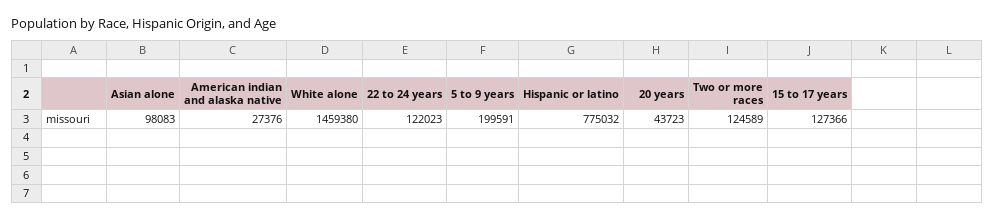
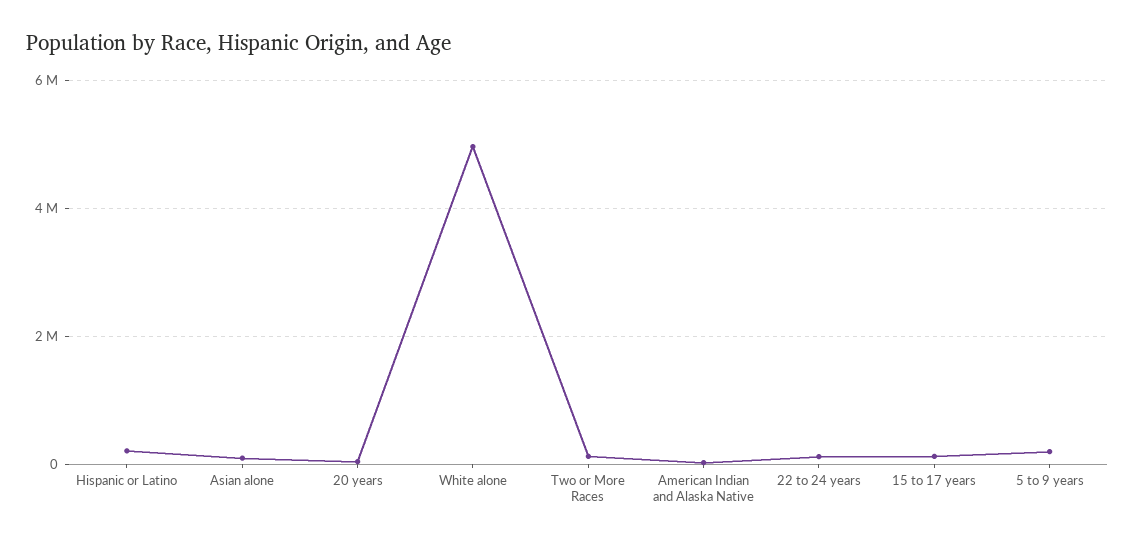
White alone: 1459380 -> 5000000
Hispanic or latino: 775032 -> 200000

